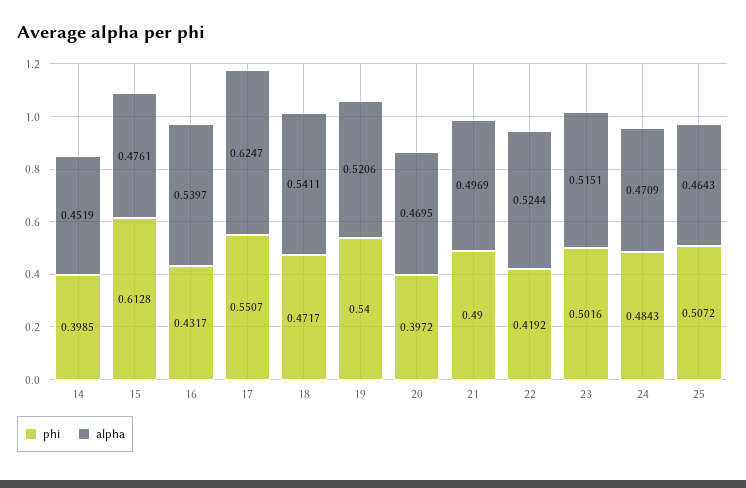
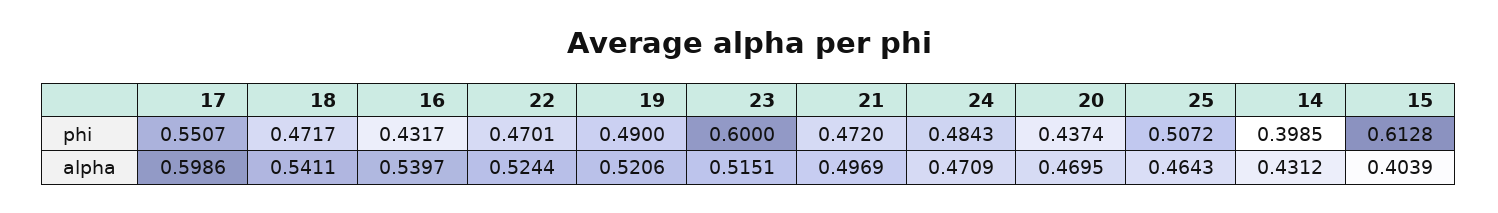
alpha, 14: 0.4519 -> 0.4312
alpha, 15: 0.4761 -> 0.4039
alpha, 17: 0.6247 -> 0.5986
phi, 19: 0.54 -> 0.49
phi, 20: 0.3972 -> 0.4374
phi, 21: 0.49 -> 0.472
phi, 22: 0.4192 -> 0.4701
phi, 23: 0.5016 -> 0.6

